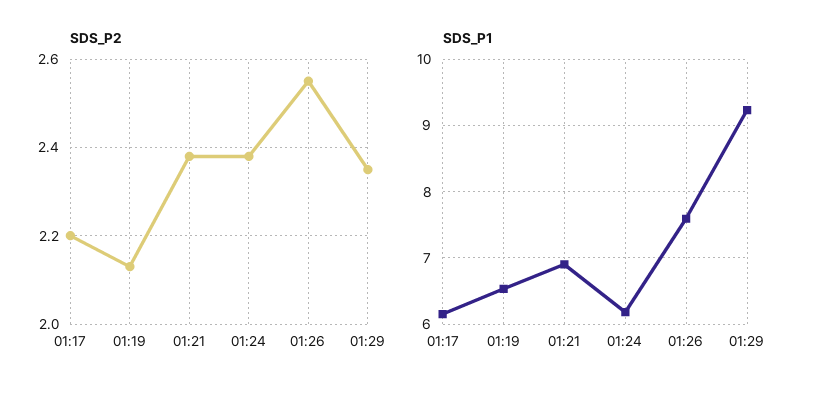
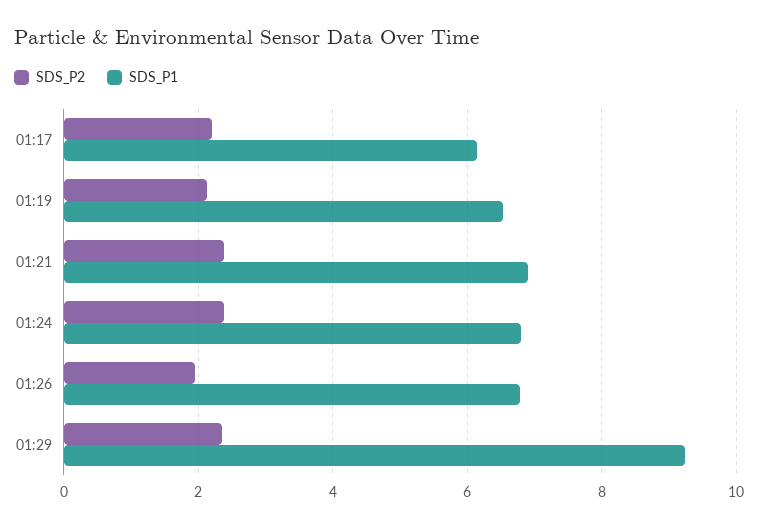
SDS_P2, 01:26: 2.55 -> 2
SDS_P1, 01:24: 6.2 -> 6.8
SDS_P1, 01:26: 7.6 -> 6.8

